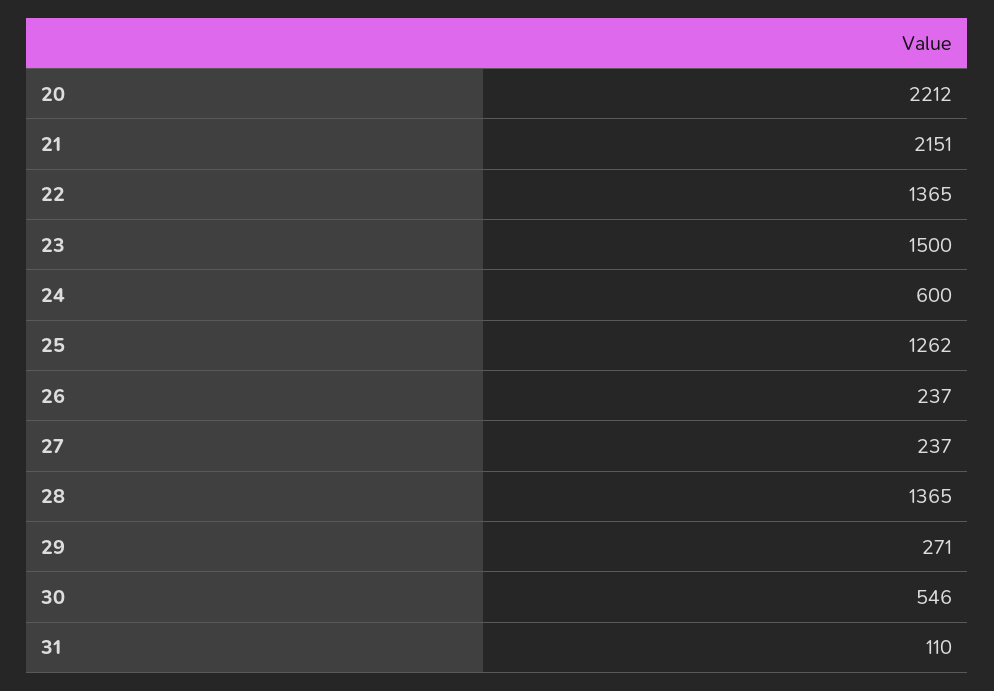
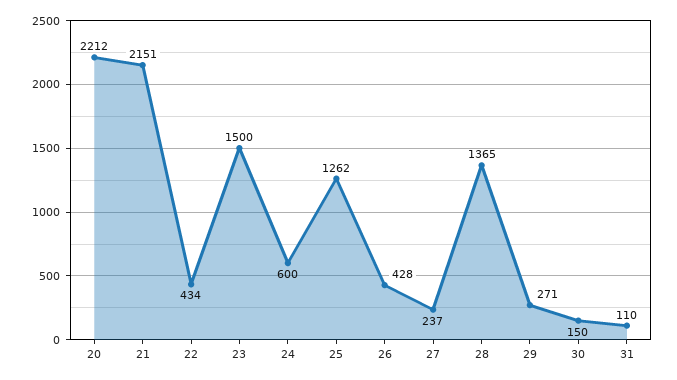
22: 1365 -> 434
26: 237 -> 428
30: 546 -> 150

